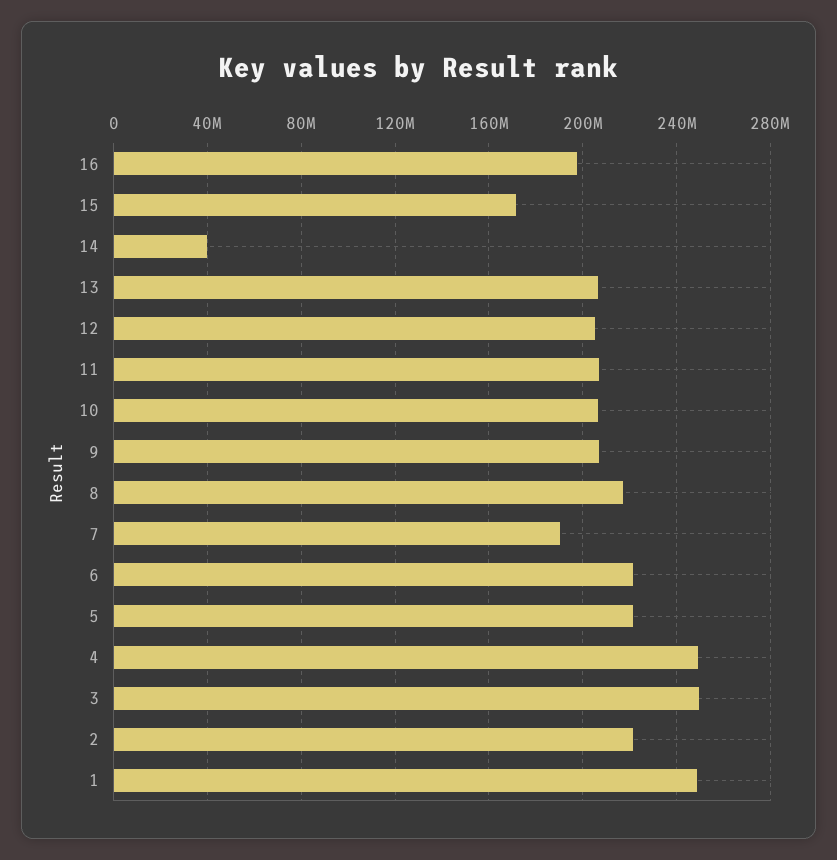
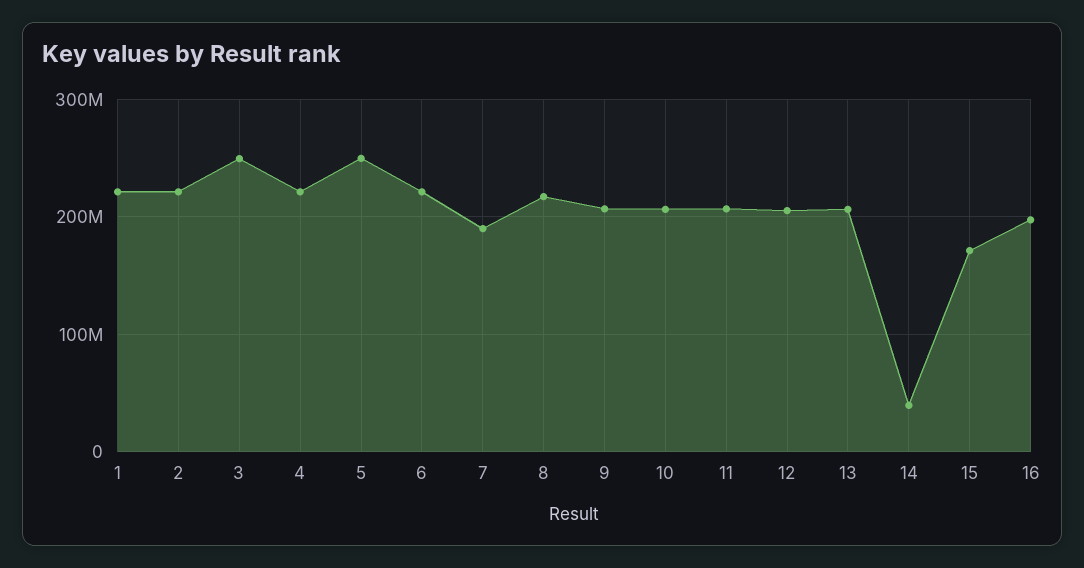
5: 220000000 -> 250000000
4: 250000000 -> 220000000
1: 250000000 -> 220000000

